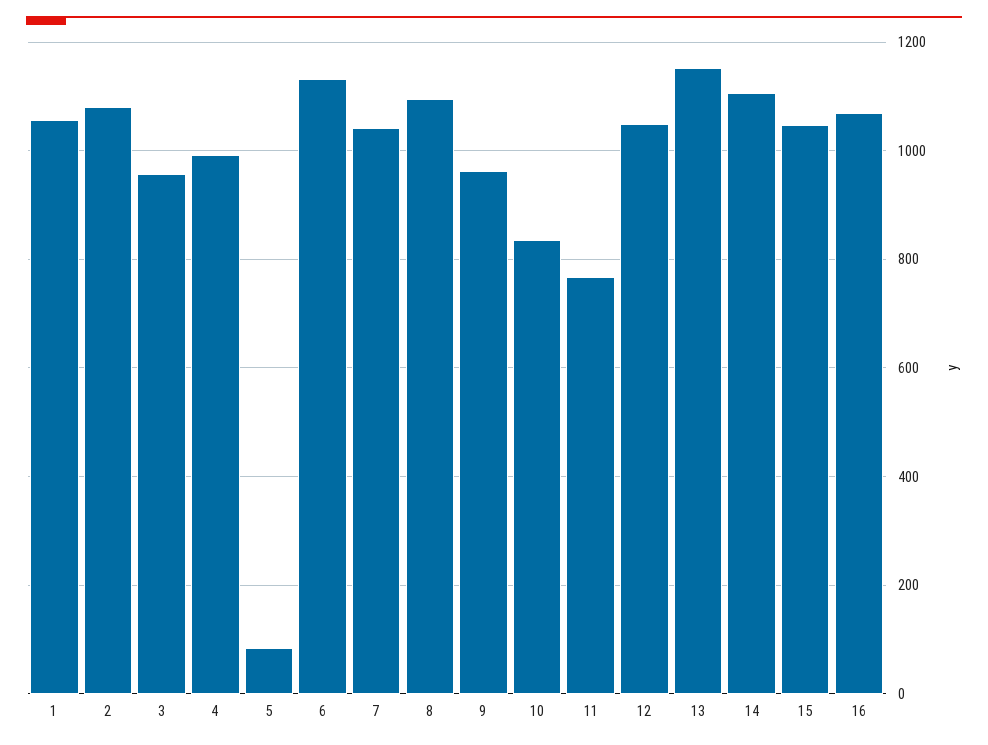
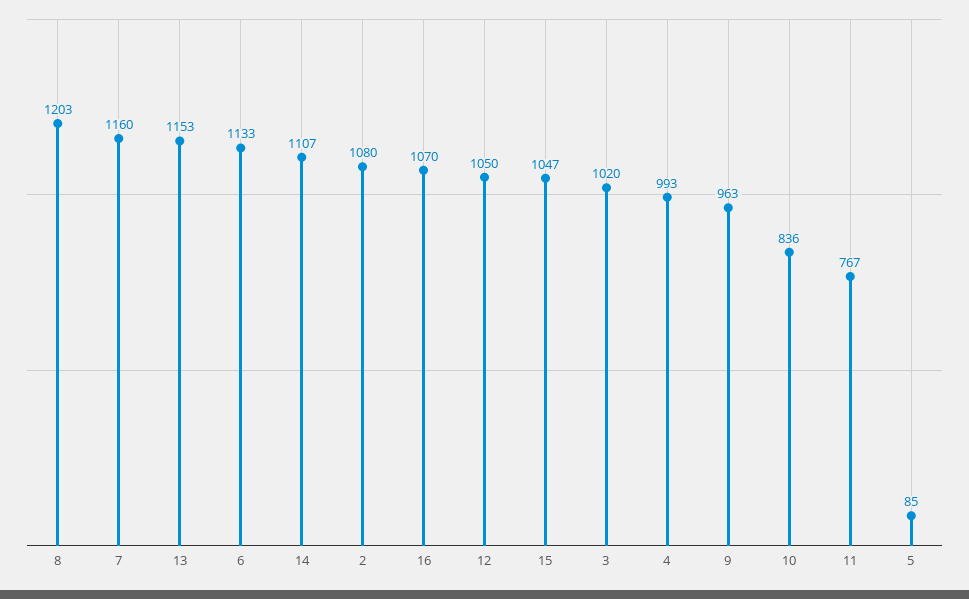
1: 1060 -> none
3: 960 -> 1020
7: 1040 -> 1160
8: 1100 -> 1203

